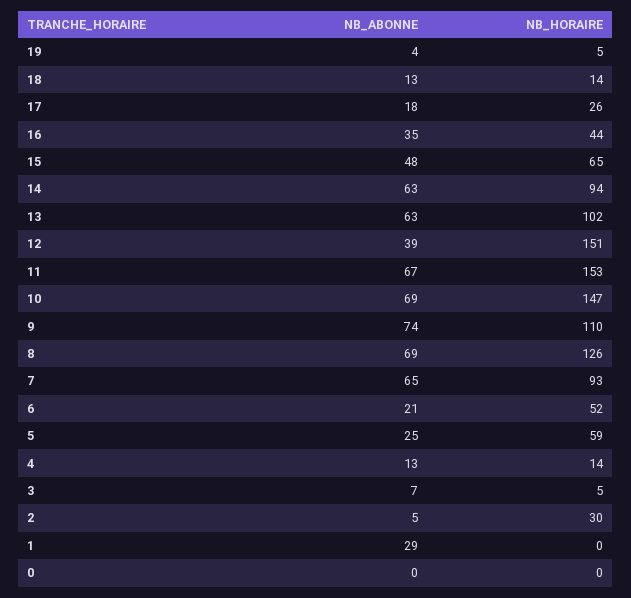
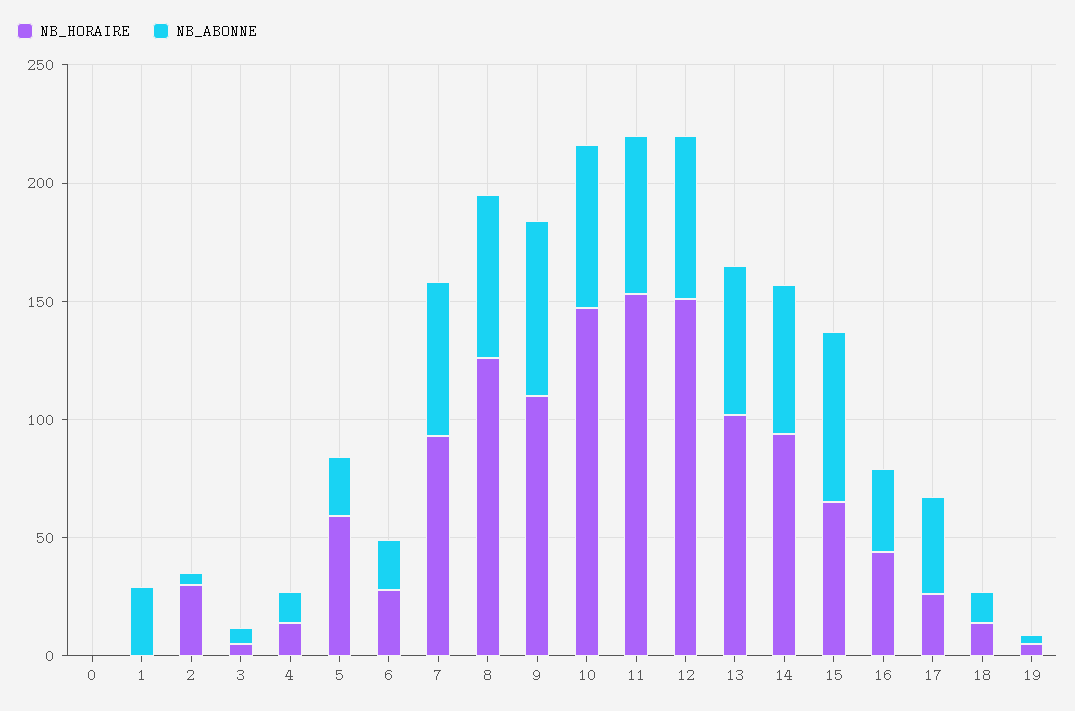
NB_ABONNE, 17: 18 -> 40
NB_ABONNE, 15: 48 -> 70
NB_ABONNE, 12: 39 -> 70
NB_HORAIRE, 6: 52 -> 30

